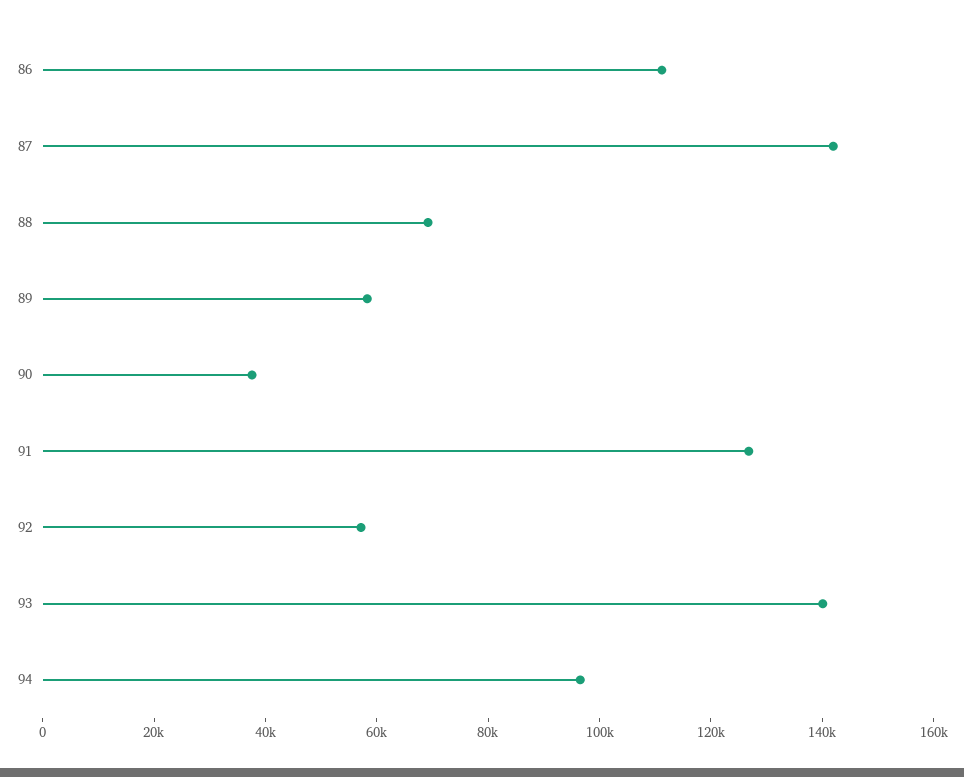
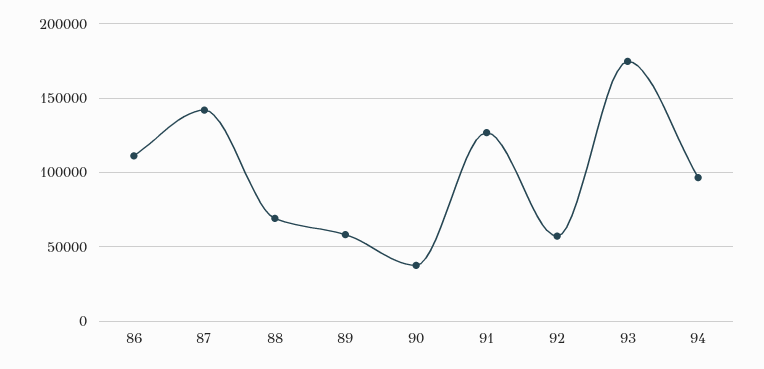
93: 140000 -> 175000

